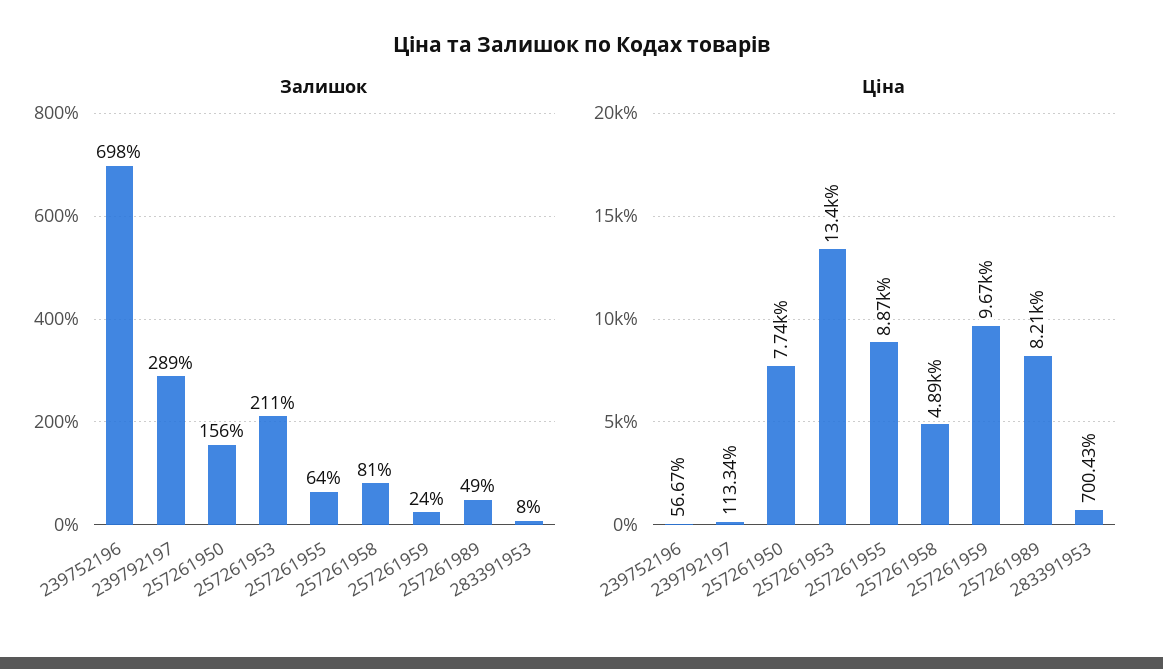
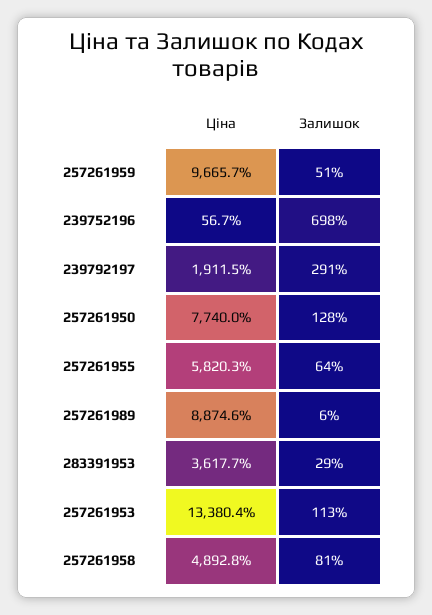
Залишок, 239792197: 289 -> 291
Залишок, 257261950: 156 -> 128
Залишок, 257261953: 211 -> 113
Залишок, 257261959: 24 -> 51
Залишок, 257261989: 49 -> 6
Залишок, 283391953: 8 -> 29
Ціна, 239792197: 113.34 -> 1911.5
Ціна, 257261955: 8870 -> 5820.3
Ціна, 257261989: 8210 -> 8874.6
Ціна, 283391953: 700.43 -> 3617.7

